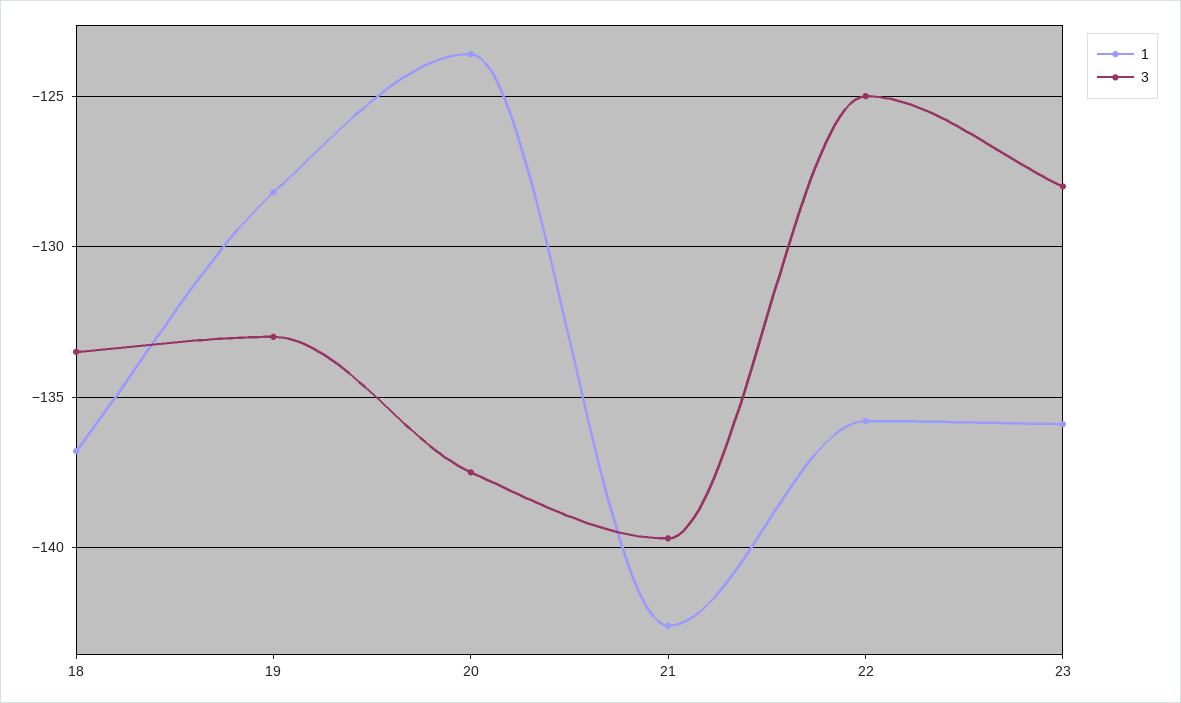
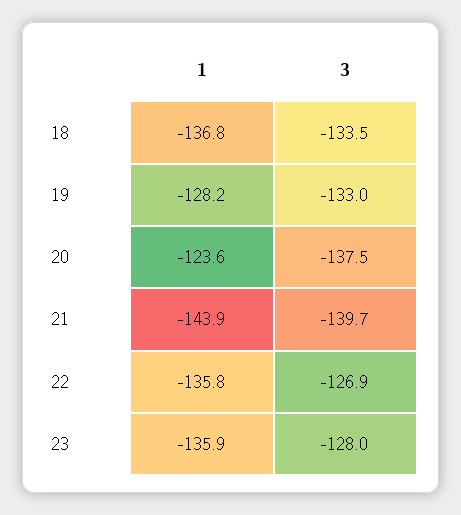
1, 21: -142.5 -> -143.9
3, 22: -125 -> -126.9

